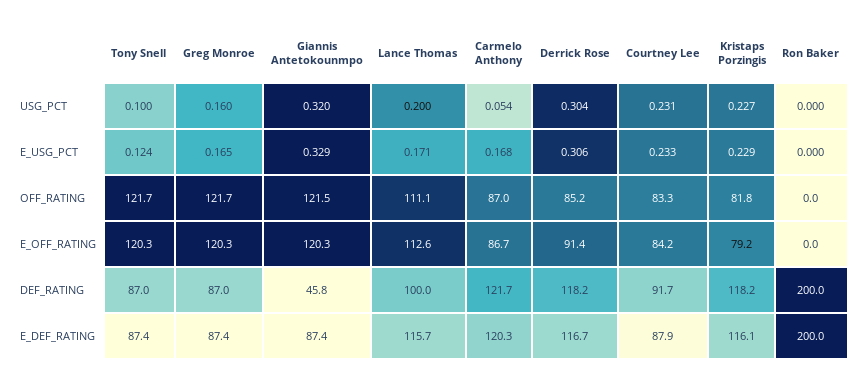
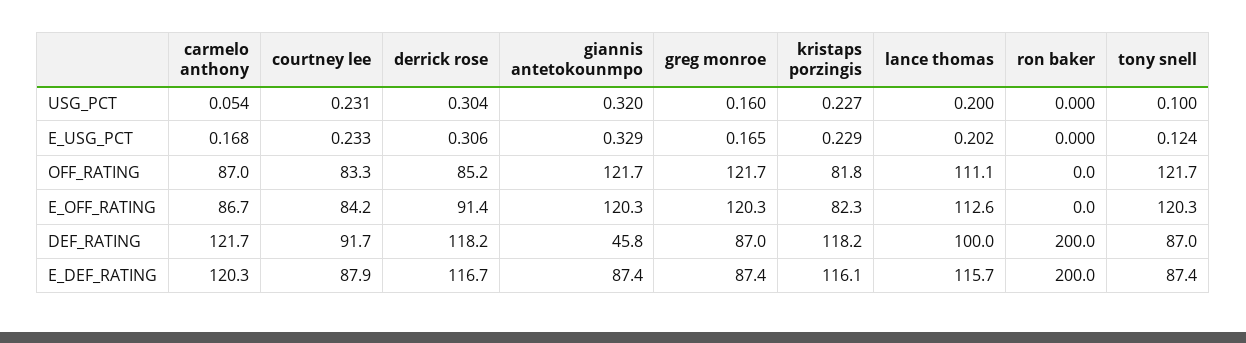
Lance Thomas, E_USG_PCT: 0.171 -> 0.202
Giannis Antetokounmpo, OFF_RATING: 121.5 -> 121.7
Kristaps Porzingis, E_OFF_RATING: 79.2 -> 82.3

